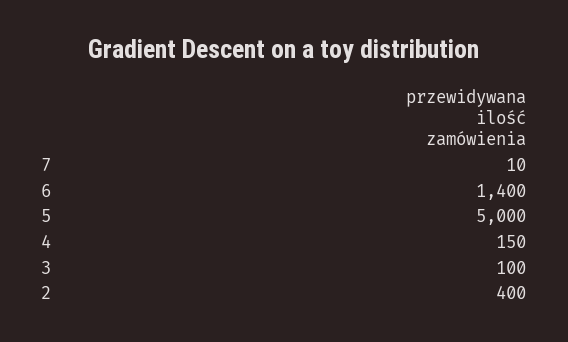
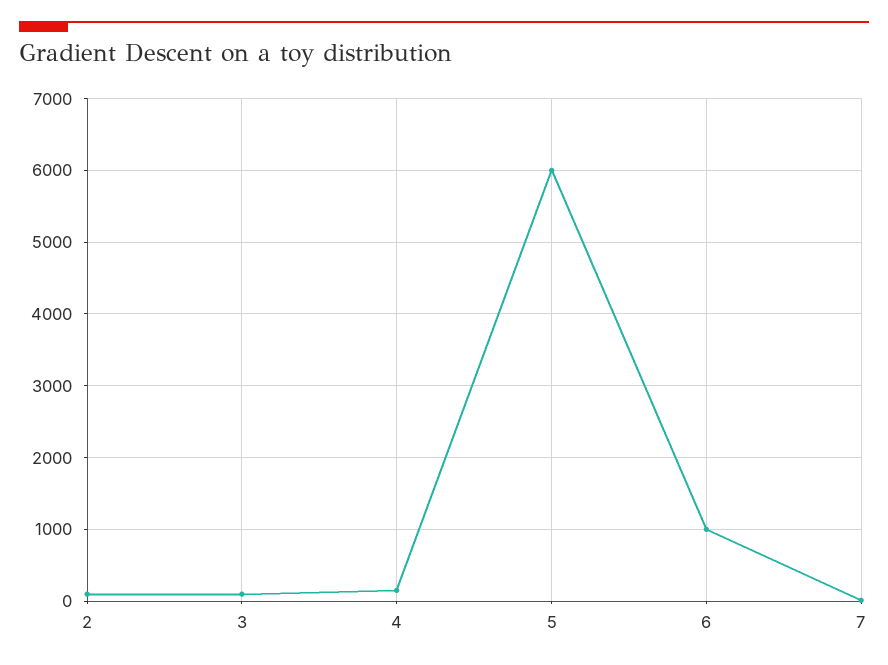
6: 1400 -> 1000
5: 5000 -> 6000
2: 400 -> 100

